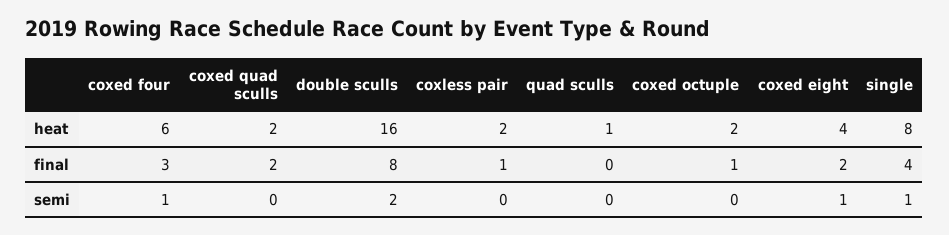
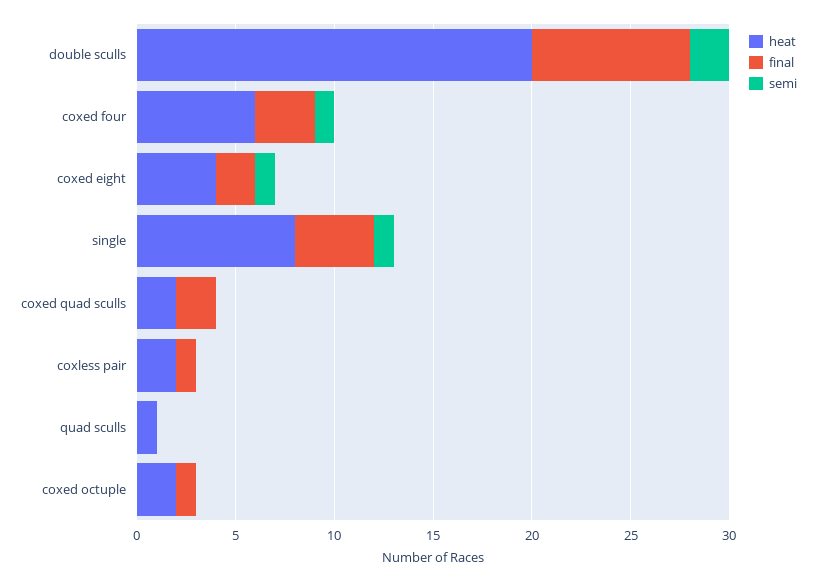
heat, double sculls: 16 -> 20

